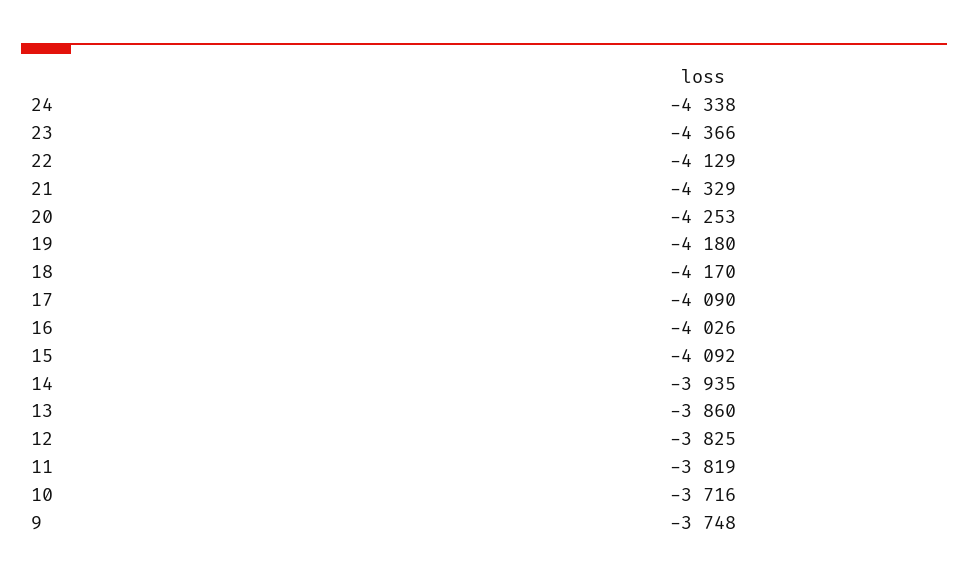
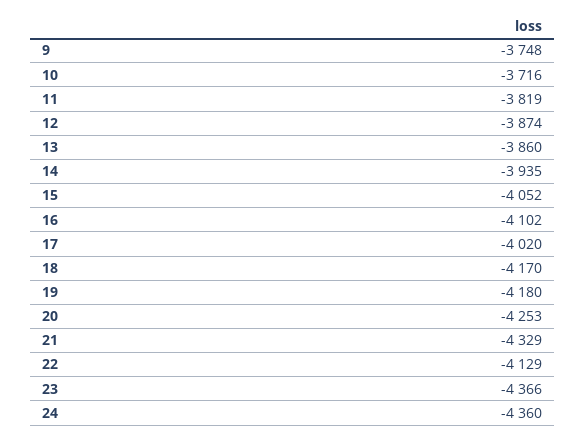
24: -4338 -> -4360
17: -4090 -> -4020
16: -4026 -> -4102
15: -4092 -> -4052
12: -3825 -> -3874

